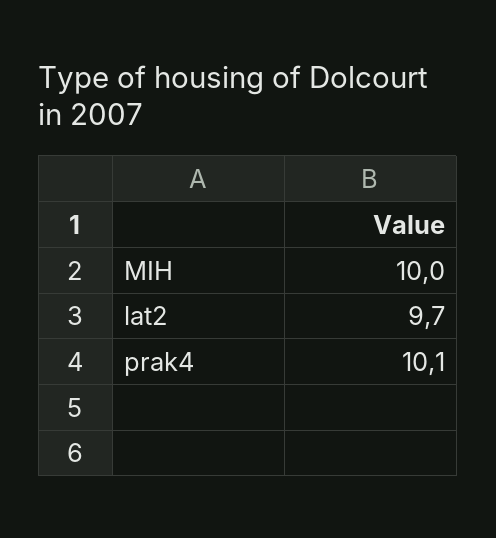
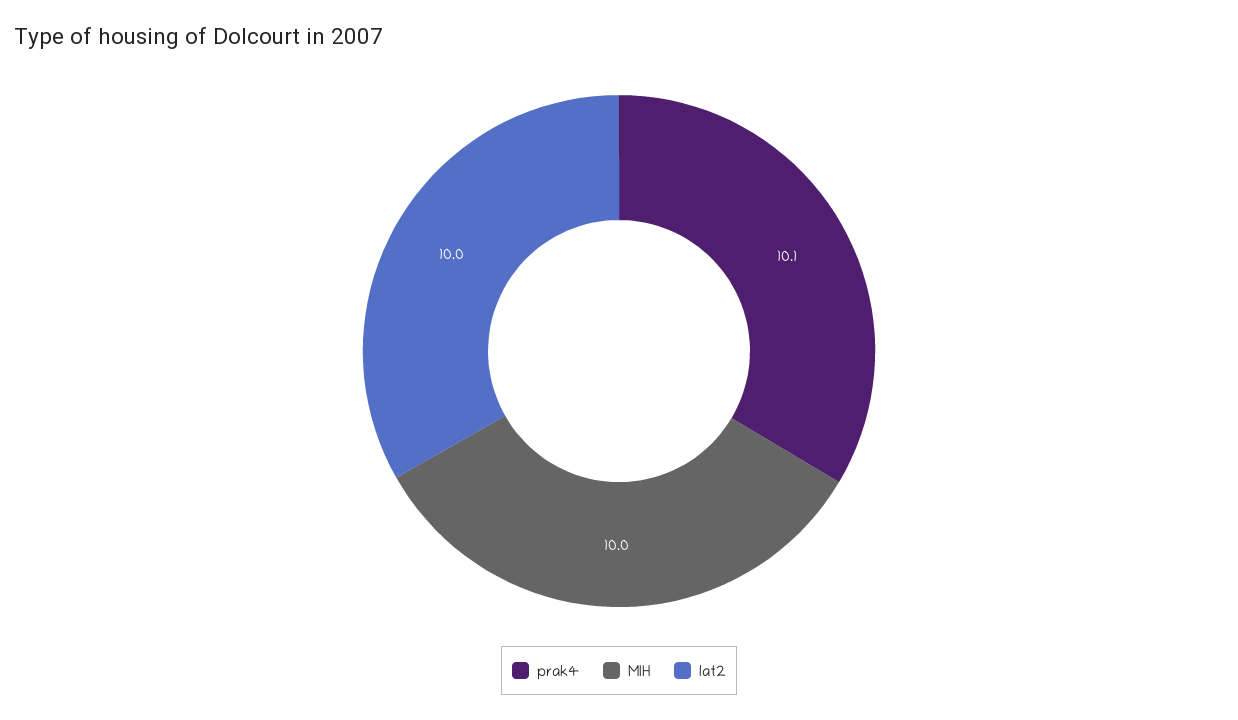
lat2: 9.7 -> 10

